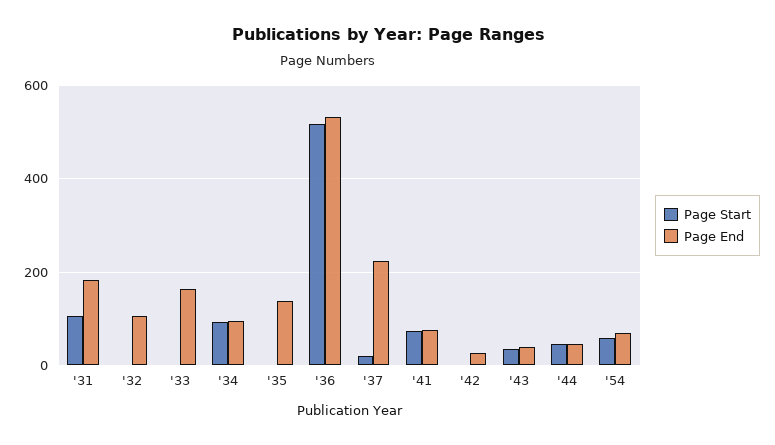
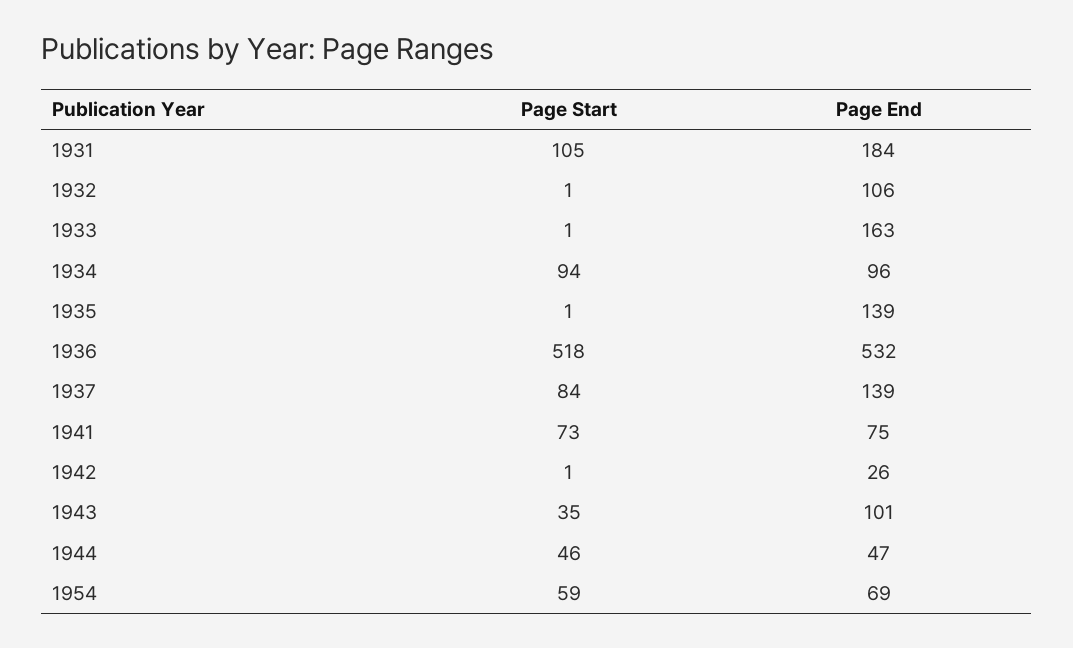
Page Start, '37: 20 -> 84
Page End, '37: 220 -> 139
Page End, '43: 40 -> 101

